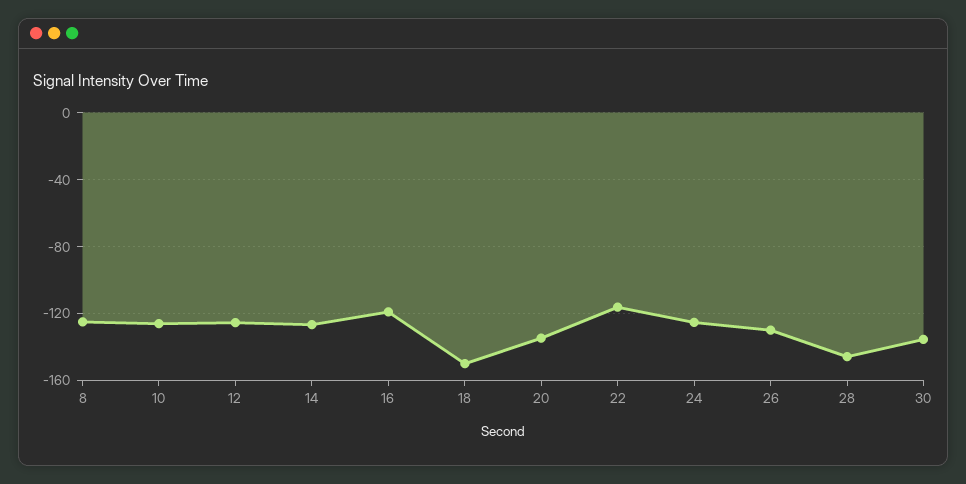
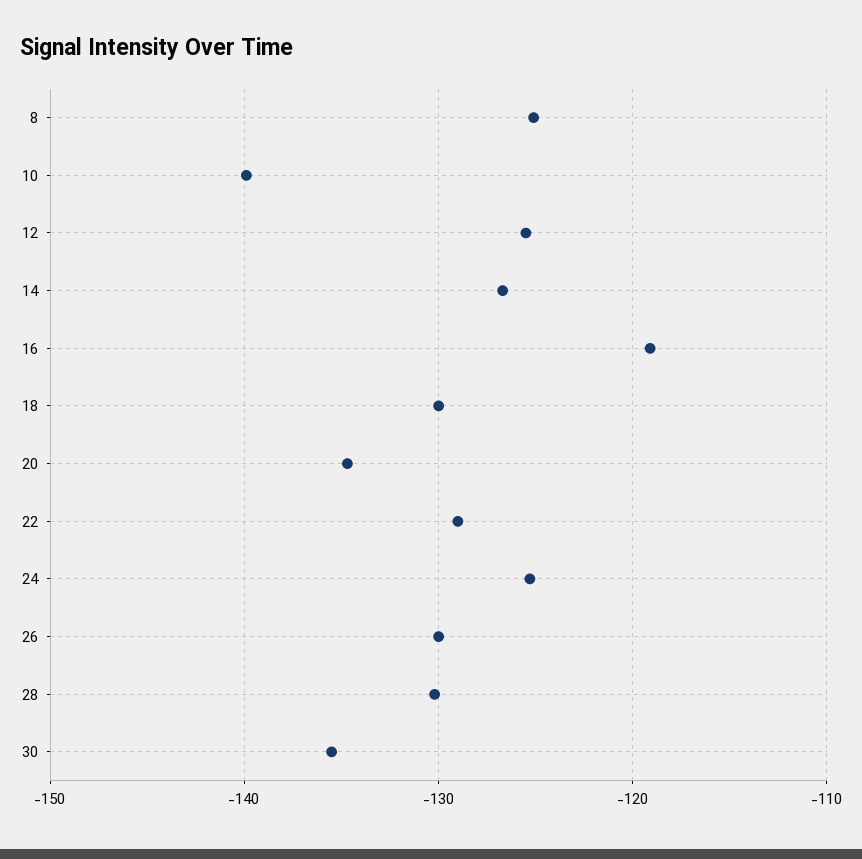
10: -125 -> -140
18: -150 -> -130
22: -115 -> -129
28: -145 -> -130

